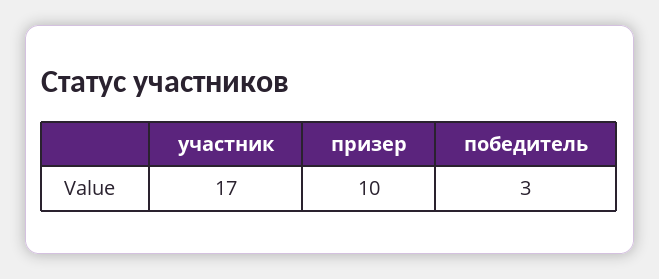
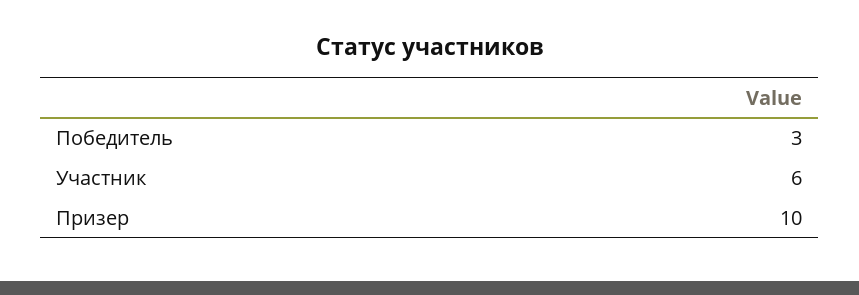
участник: 17 -> 6

